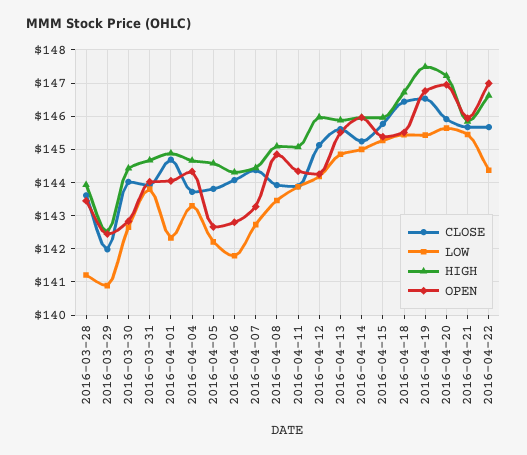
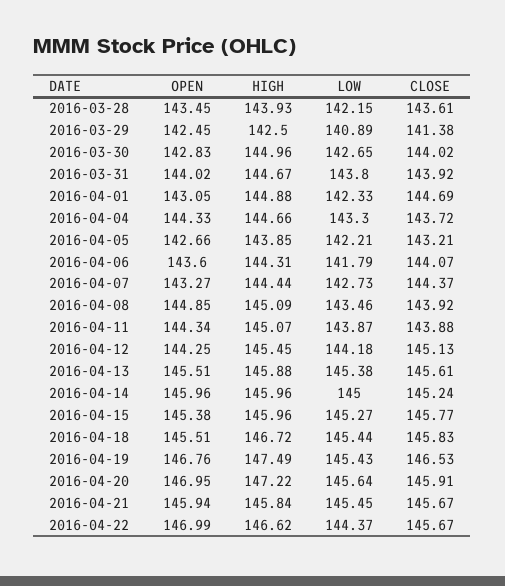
LOW, 2016-03-28: 141.2 -> 142.15
CLOSE, 2016-03-29: 142 -> 141.38
HIGH, 2016-03-30: 144.4 -> 144.96
OPEN, 2016-04-01: 144 -> 143.05
CLOSE, 2016-04-05: 143.8 -> 143.21
HIGH, 2016-04-05: 144.6 -> 143.85
OPEN, 2016-04-06: 142.8 -> 143.6
HIGH, 2016-04-12: 146 -> 145.45
LOW, 2016-04-13: 144.8 -> 145.38
CLOSE, 2016-04-18: 146.4 -> 145.83

